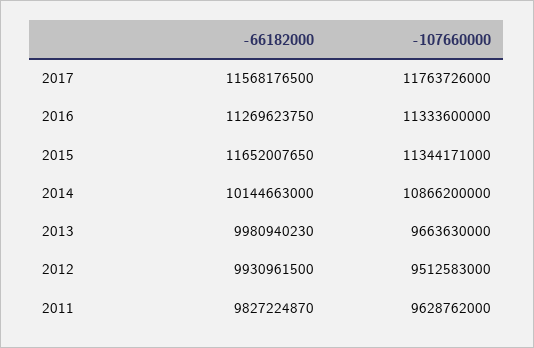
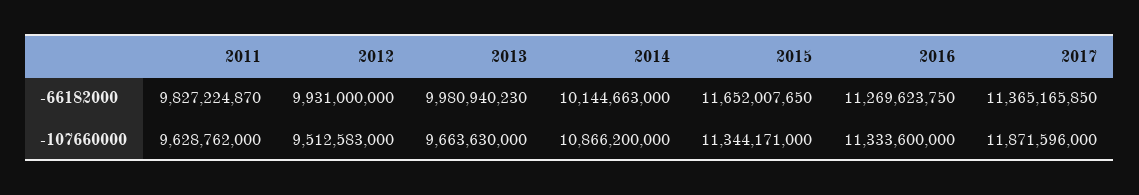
-66182000, 2017: 11568176500 -> 11365165850
-107660000, 2017: 11763726000 -> 11871596000
-66182000, 2012: 9930961500 -> 9931000000

